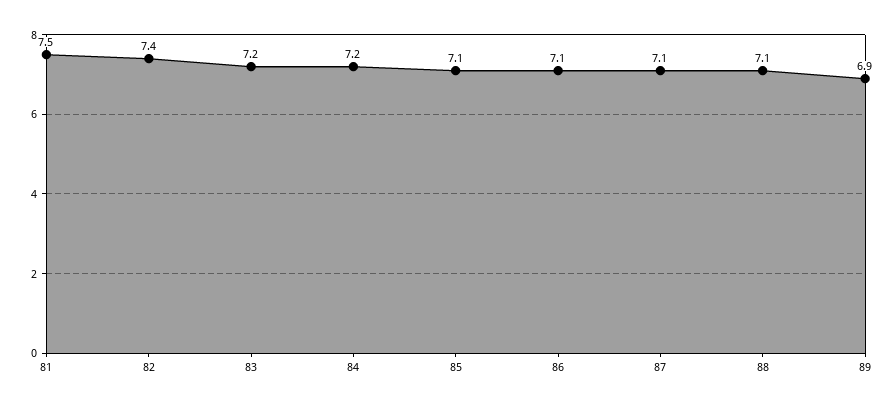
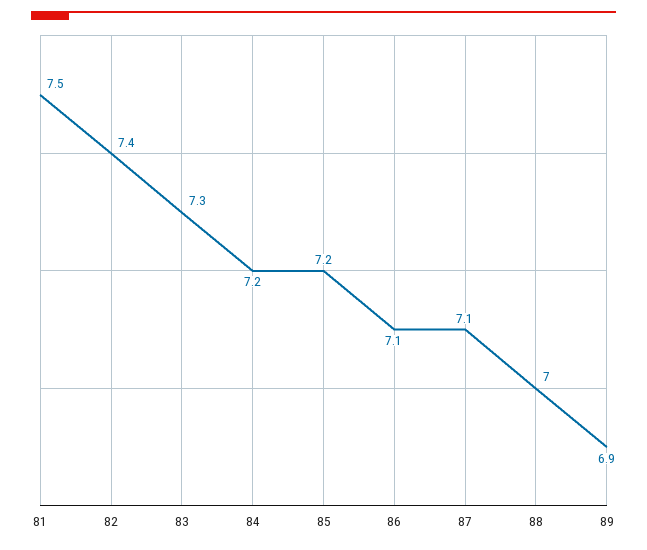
83: 7.2 -> 7.3
85: 7.1 -> 7.2
88: 7.1 -> 7

